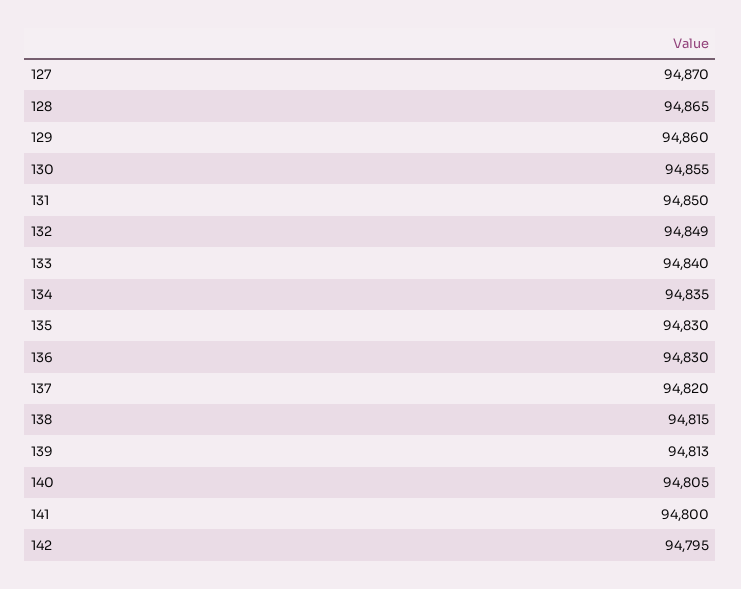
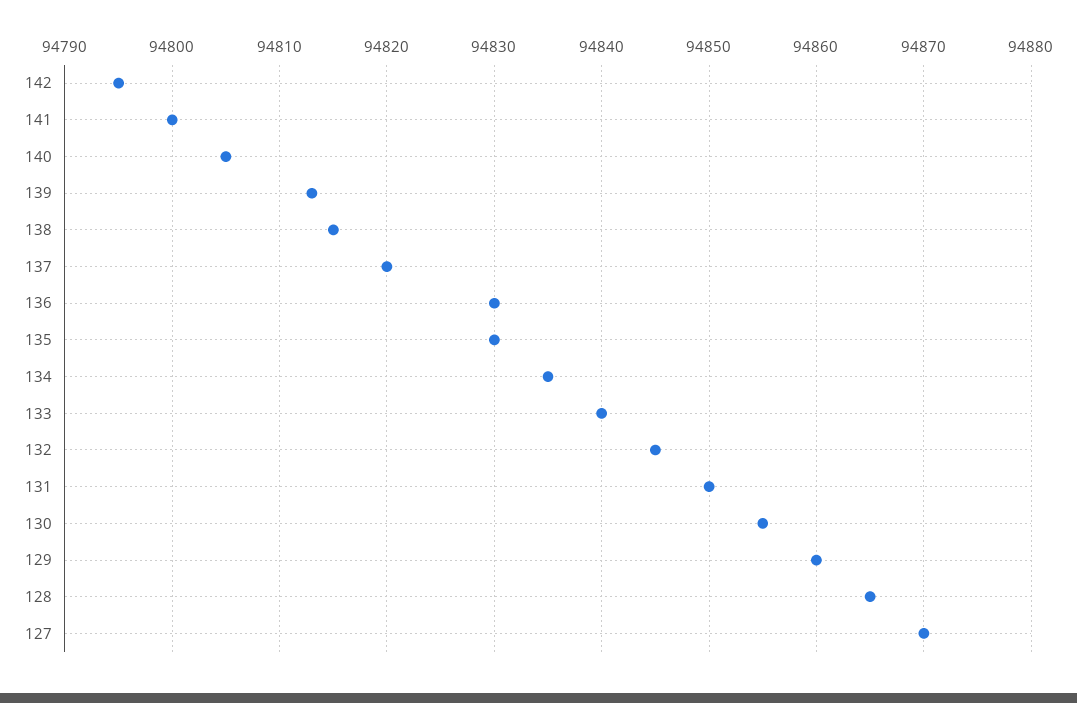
132: 94849 -> 94845

